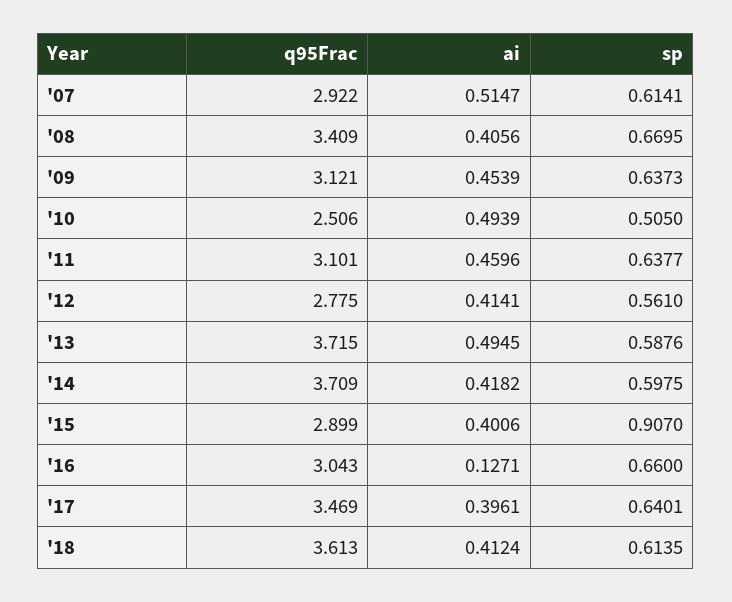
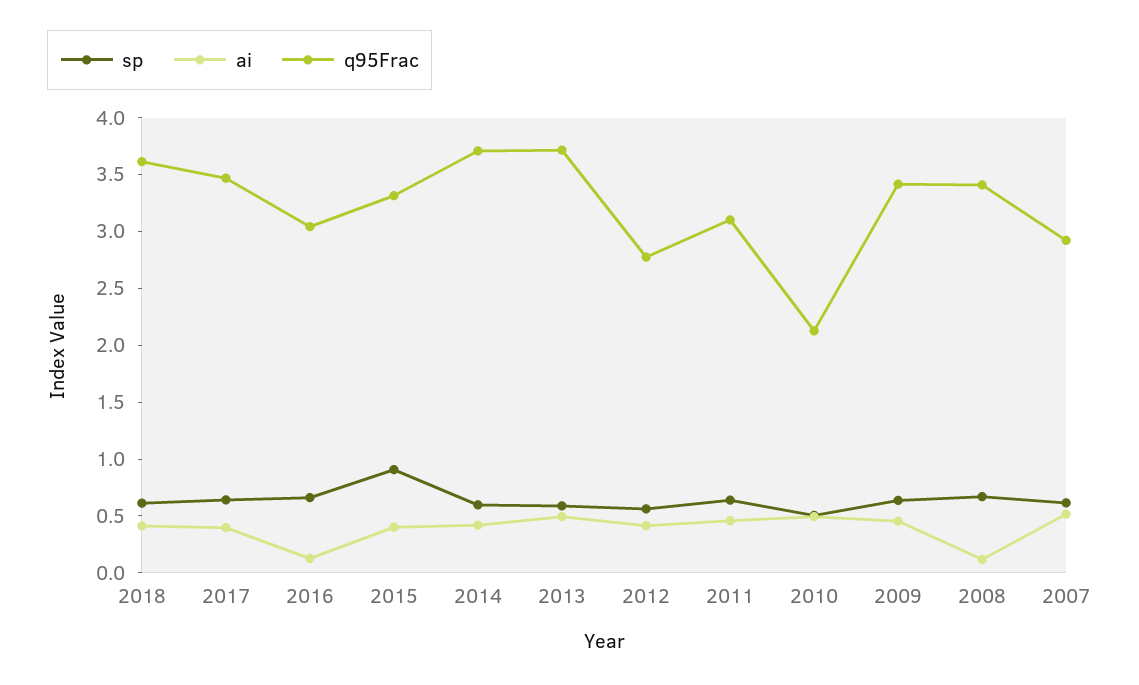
ai, '08: 0.4056 -> 0.1
q95Frac, '09: 3.121 -> 3.4
q95Frac, '10: 2.506 -> 2.1
q95Frac, '15: 2.899 -> 3.3

